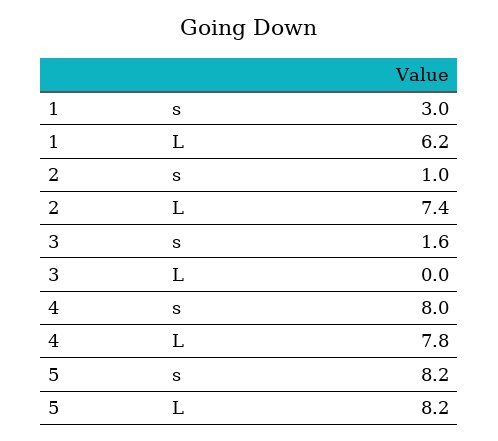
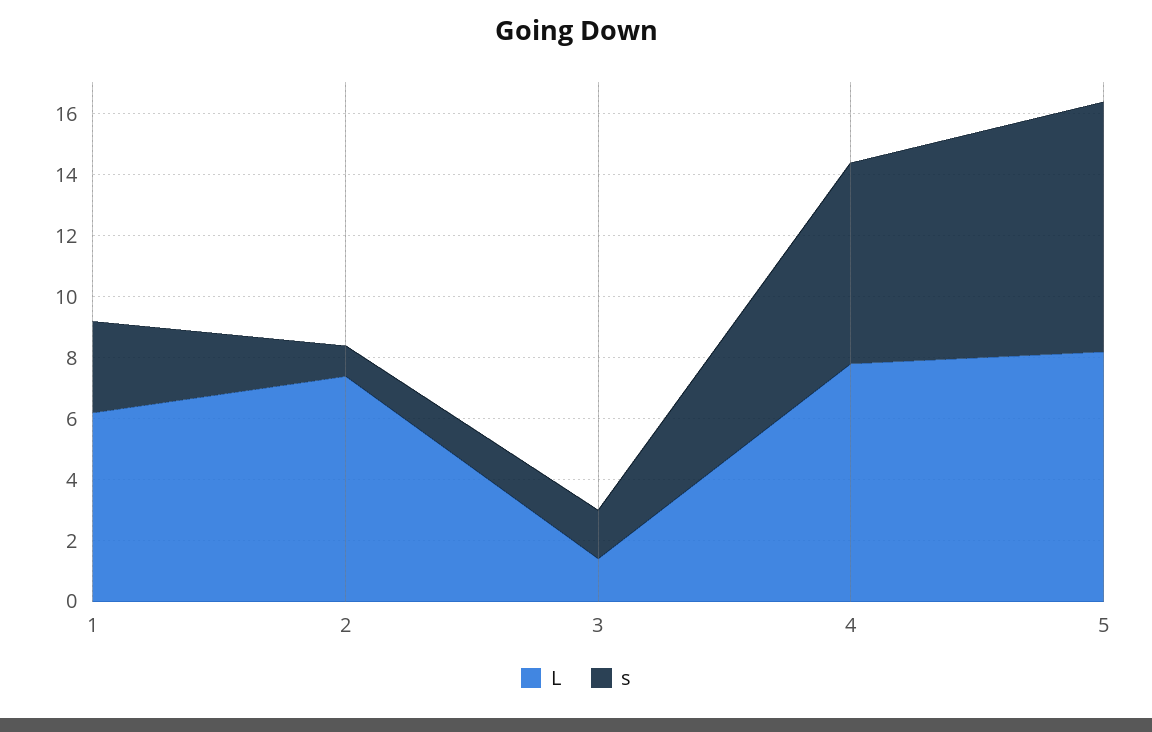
L, 3: 0 -> 1.5
s, 4: 8 -> 6.5

